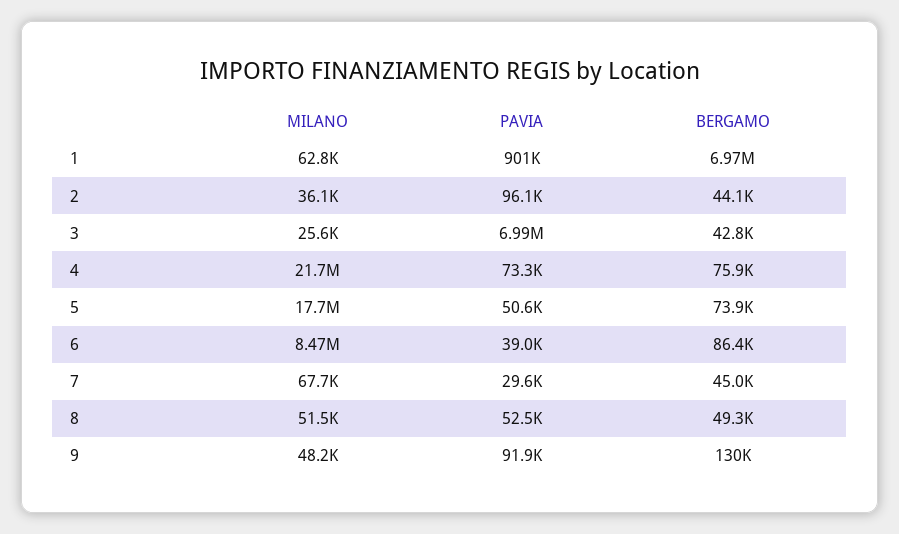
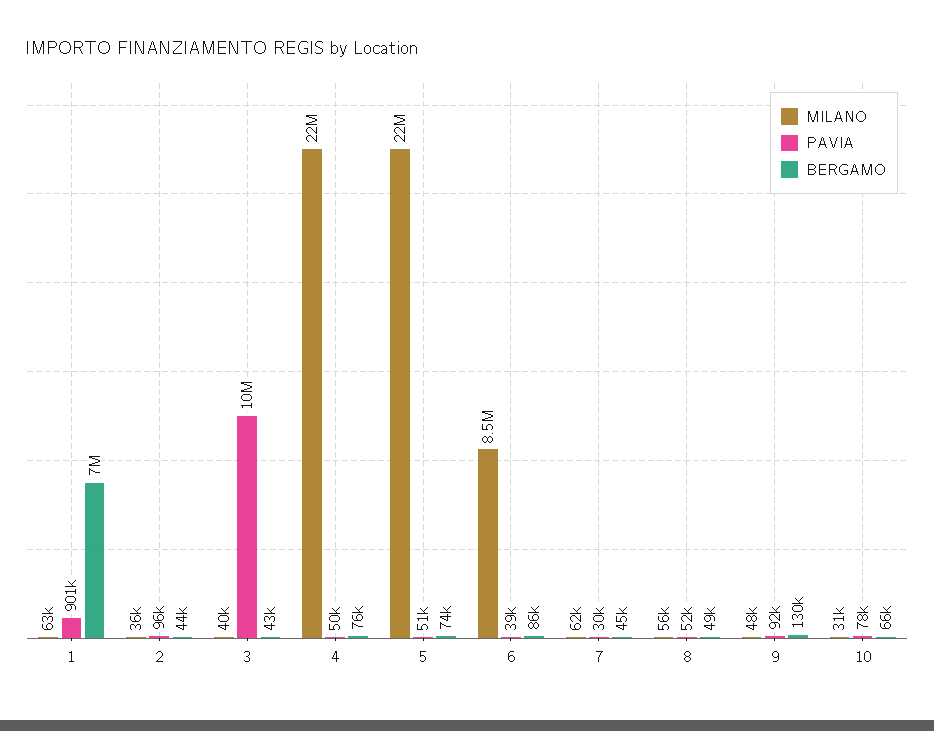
MILANO, 3: 25600 -> 40000
PAVIA, 3: 6990000 -> 10000000
PAVIA, 4: 73300 -> 50000
MILANO, 5: 17700000 -> 22000000
MILANO, 7: 67700 -> 62000
MILANO, 8: 51500 -> 56000
MILANO, 10: none -> 31000
PAVIA, 10: none -> 78000
BERGAMO, 10: none -> 66000

